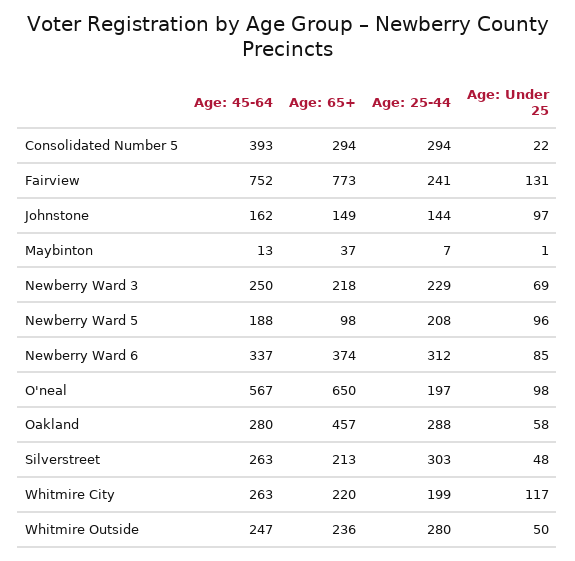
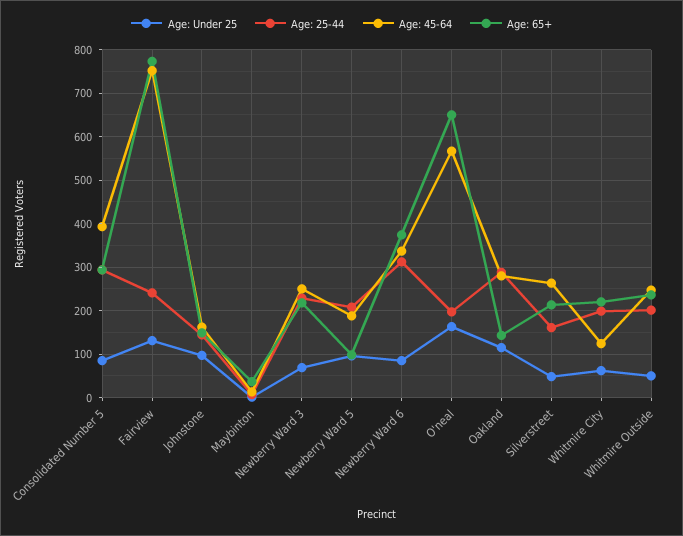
Age: Under 25, Consolidated Number 5: 22 -> 80
Age: Under 25, O'neal: 98 -> 160
Age: 65+, Oakland: 457 -> 140
Age: Under 25, Oakland: 58 -> 120
Age: 25-44, Silverstreet: 303 -> 160
Age: 45-64, Whitmire City: 263 -> 120
Age: Under 25, Whitmire City: 117 -> 60
Age: 25-44, Whitmire Outside: 280 -> 200

